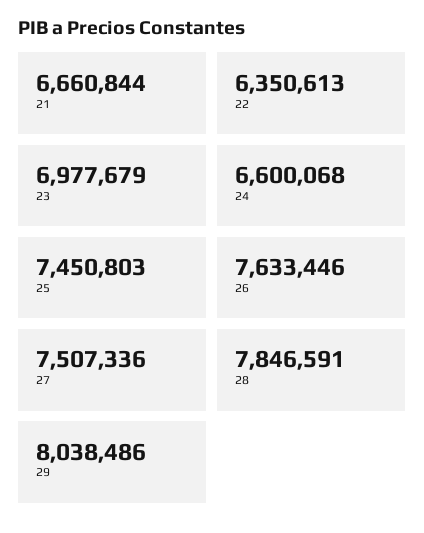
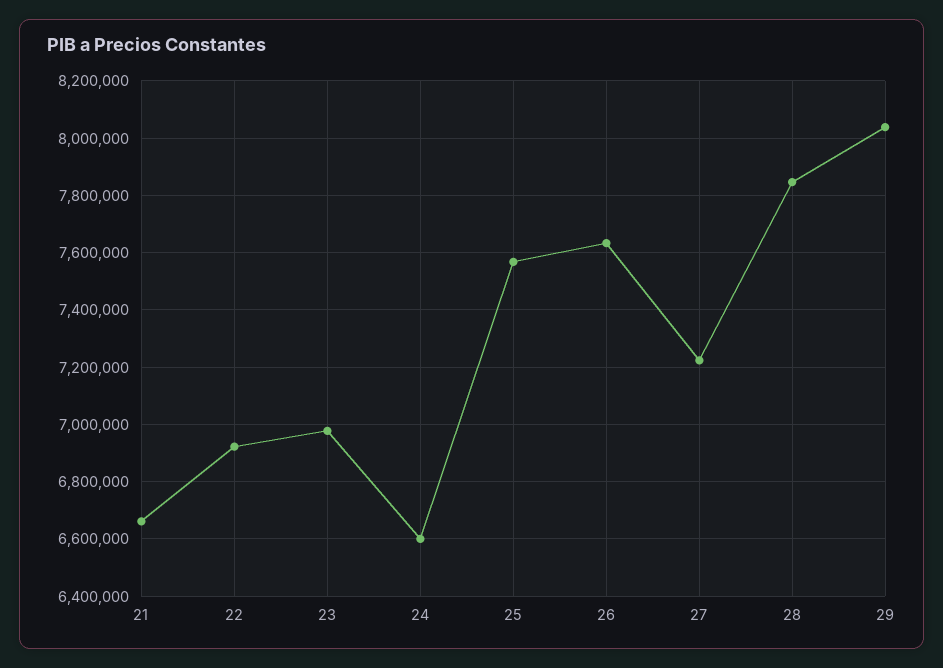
22: 6350613 -> 6925000
25: 7450803 -> 7575000
27: 7507336 -> 7225000

